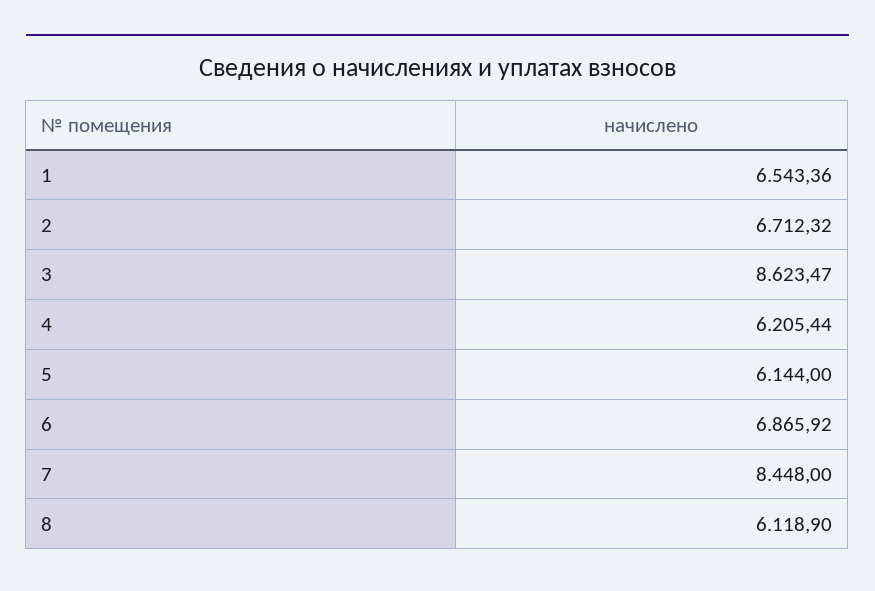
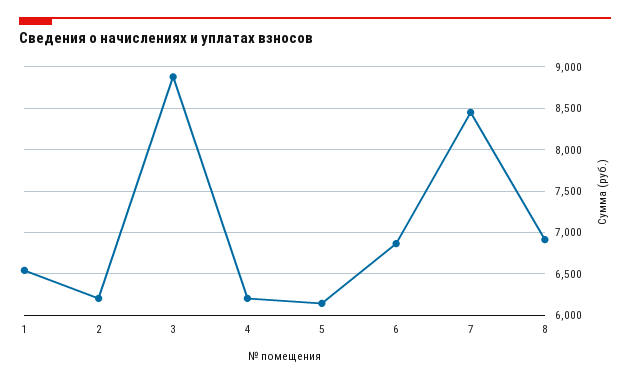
2: 6712.32 -> 6200
3: 8623.47 -> 8900
8: 6118.9 -> 6900

